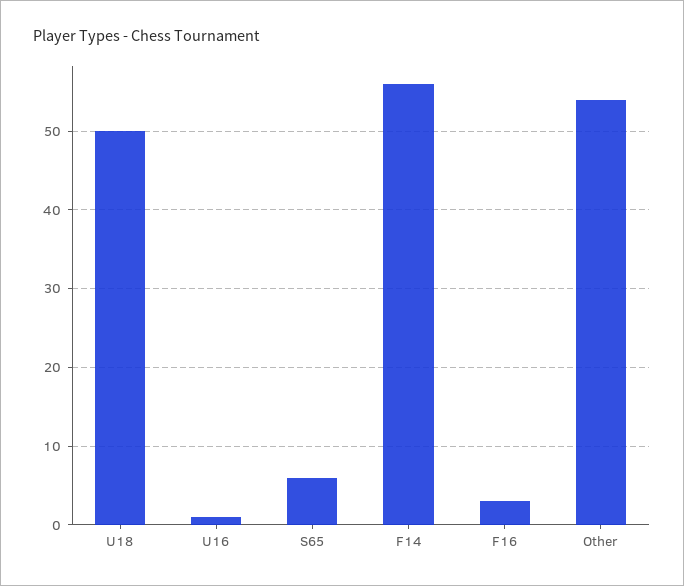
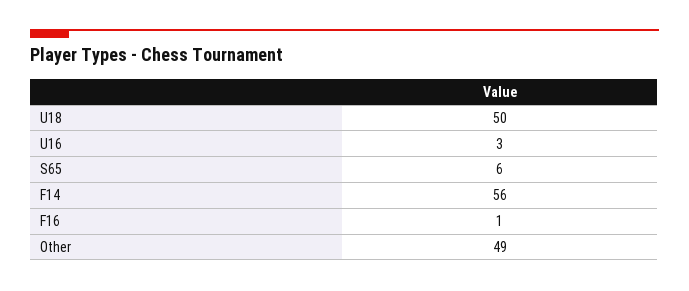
U16: 1 -> 3
F16: 3 -> 1
Other: 54 -> 49

